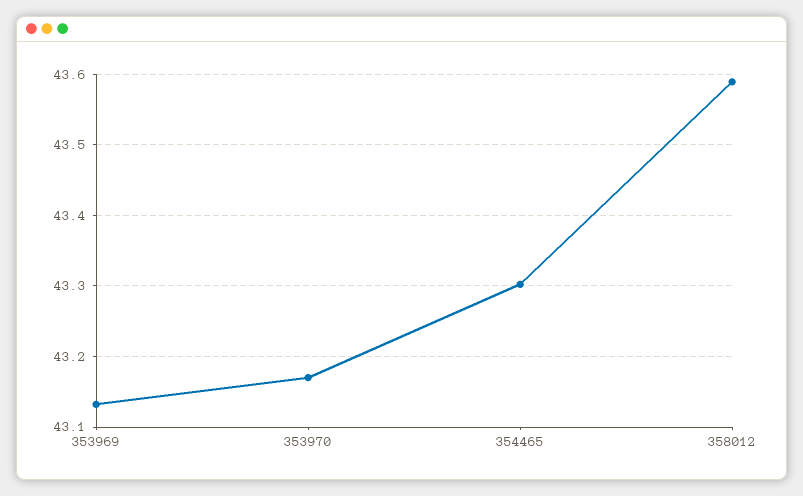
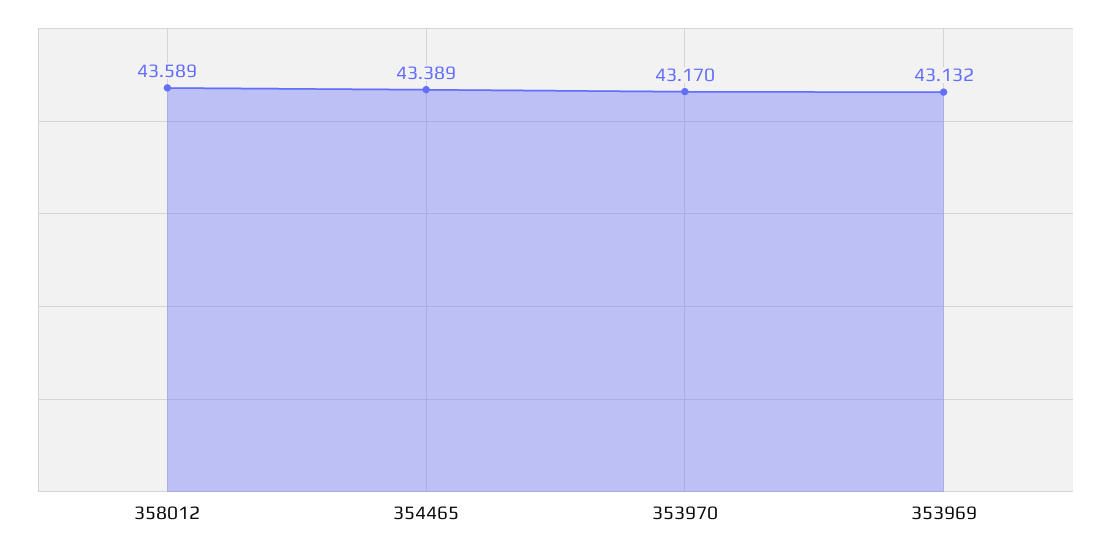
354465: 43.3 -> 43.389

